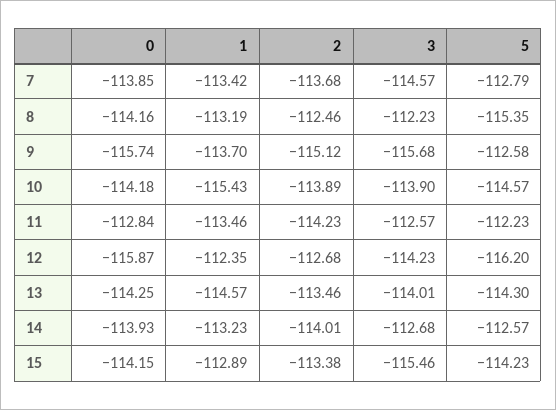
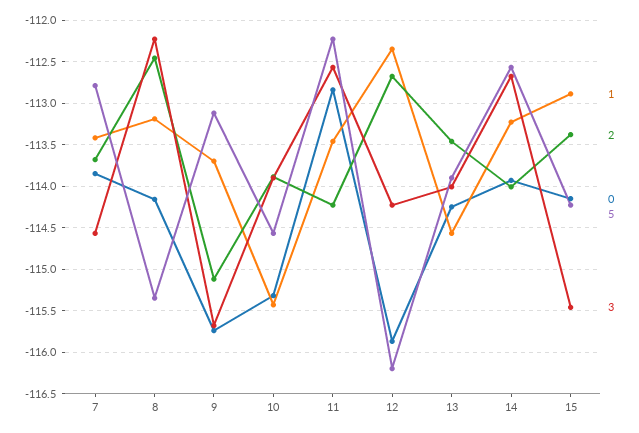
5, 9: -112.58 -> -113.1
0, 10: -114.18 -> -115.3
5, 13: -114.3 -> -113.9

